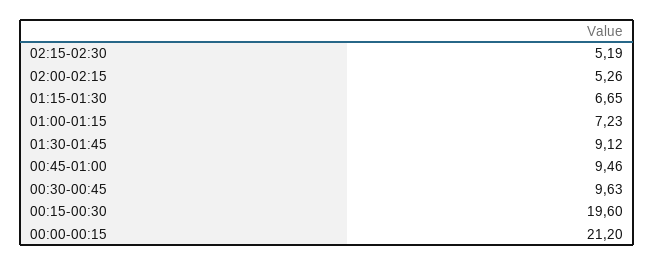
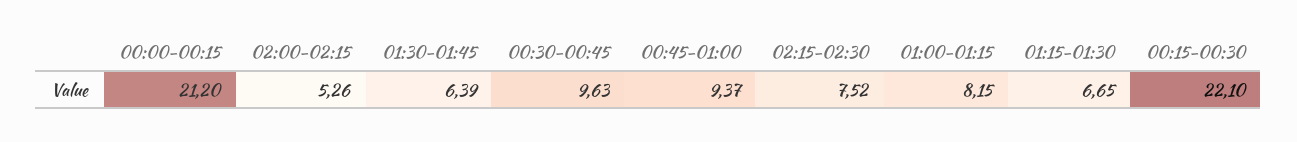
02:15-02:30: 5.19 -> 7.52
01:00-01:15: 7.23 -> 8.15
01:30-01:45: 9.12 -> 6.39
00:45-01:00: 9.46 -> 9.37
00:15-00:30: 19.6 -> 22.1

